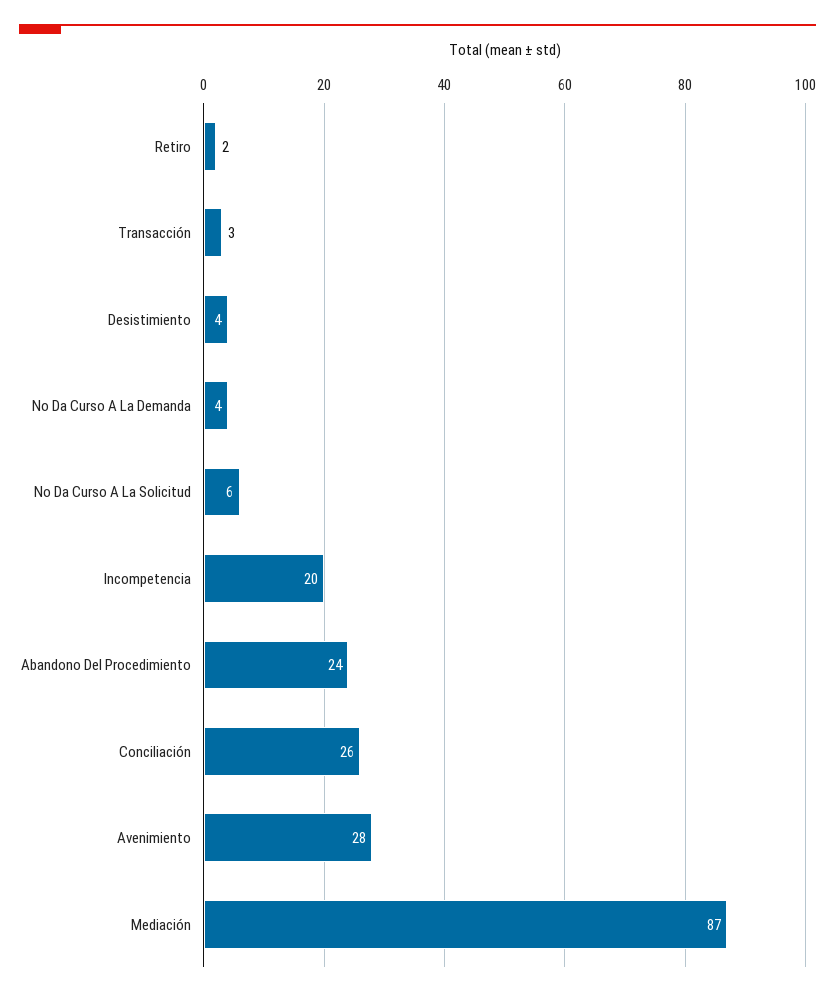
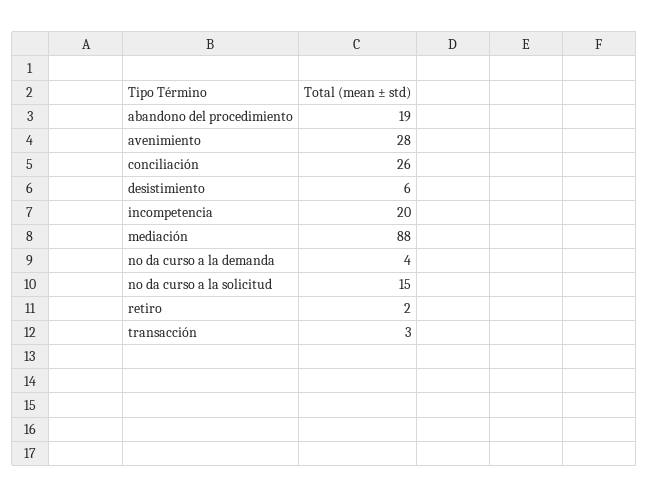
Desistimiento: 4 -> 6
No Da Curso A La Solicitud: 6 -> 15
Abandono Del Procedimiento: 24 -> 19
Mediación: 87 -> 88

